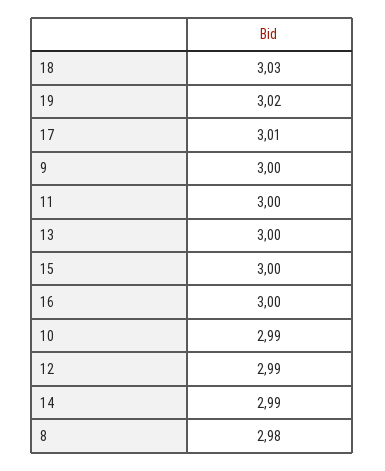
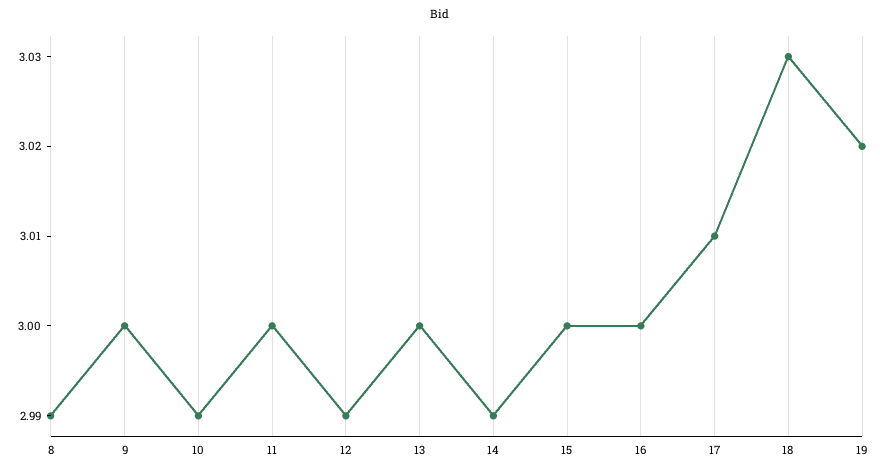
8: 2.98 -> 2.99

